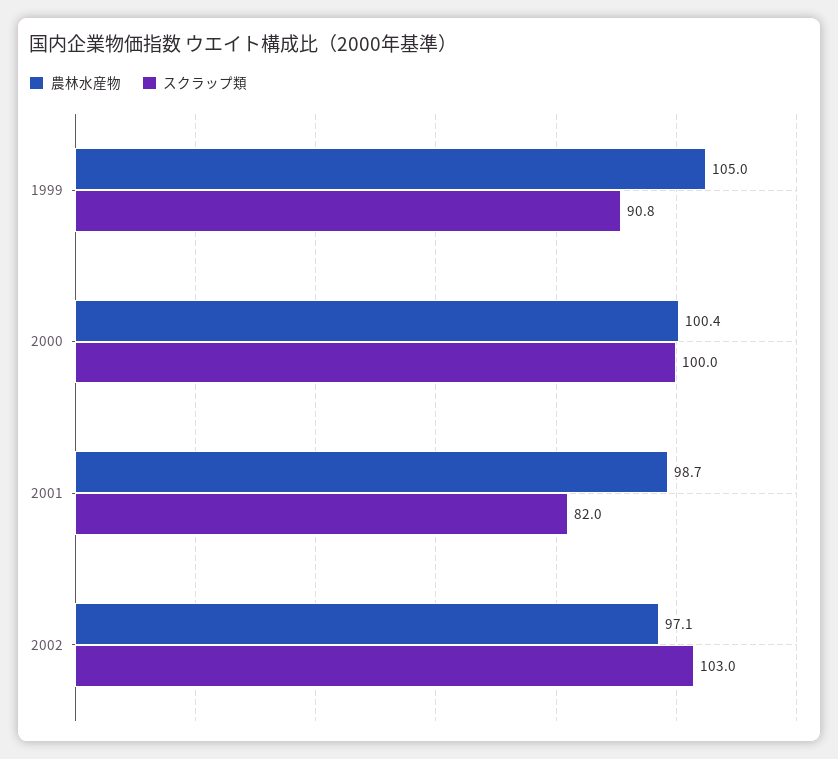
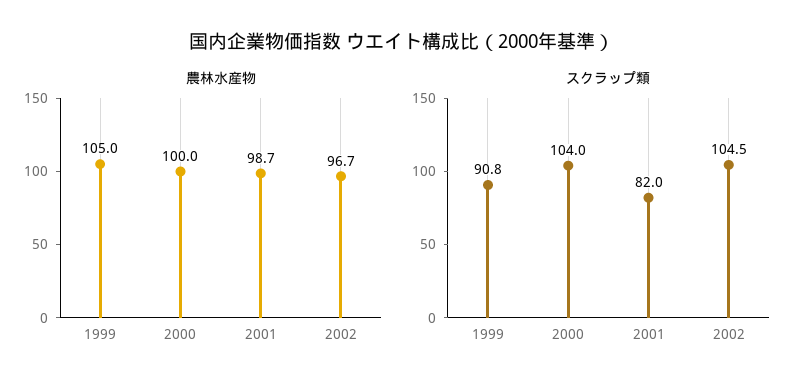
農林水産物, 2000: 100.4 -> 100
スクラップ類, 2000: 100 -> 104
農林水産物, 2002: 97.1 -> 96.7
スクラップ類, 2002: 103 -> 104.5

